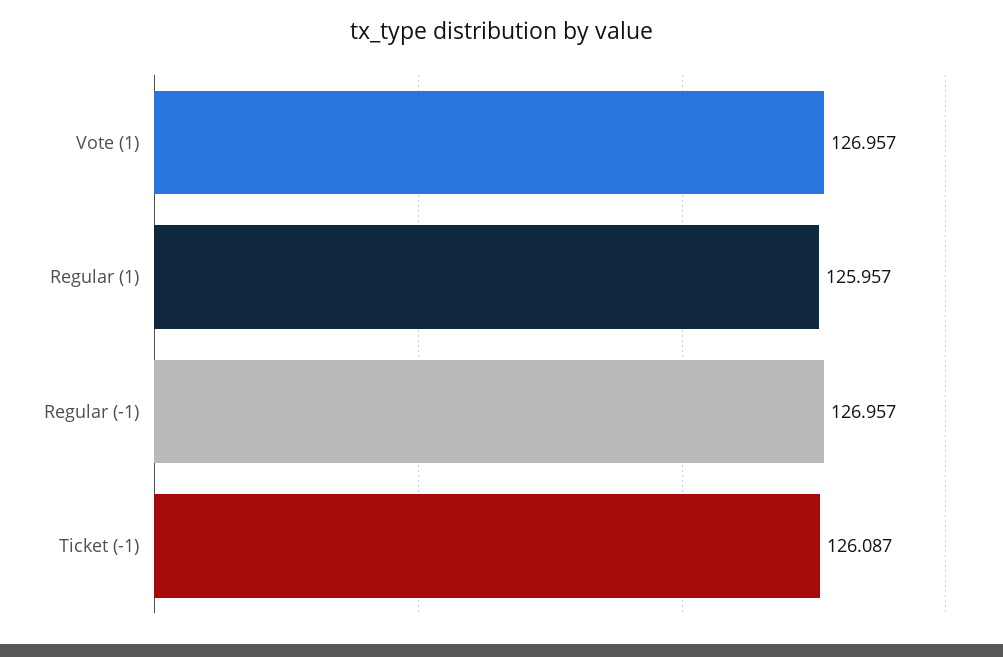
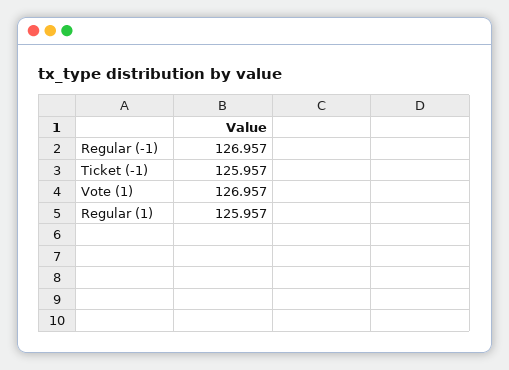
Ticket (-1): 126.087 -> 125.957

